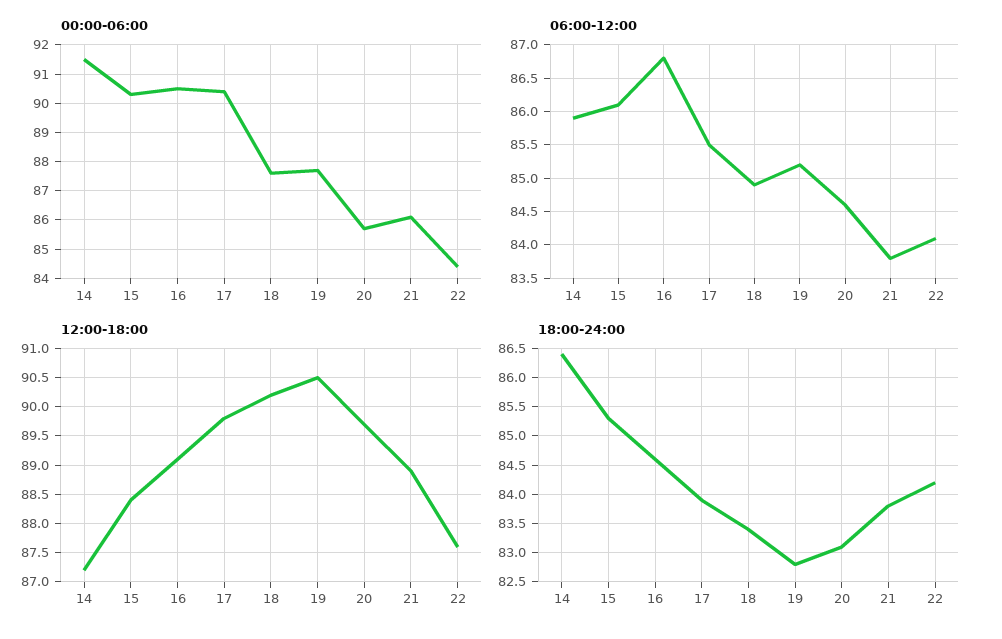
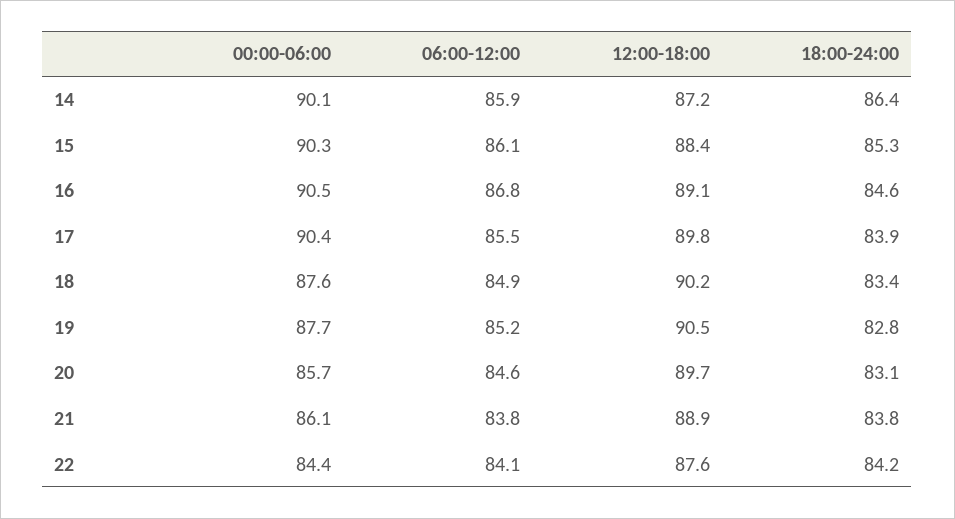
00:00-06:00, 14: 91.5 -> 90.1

